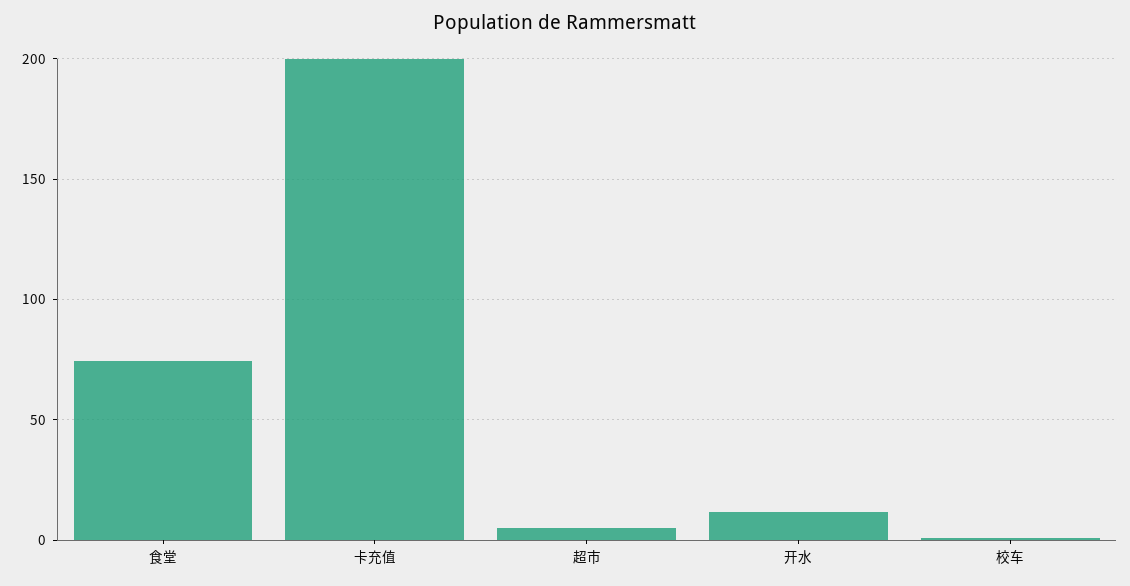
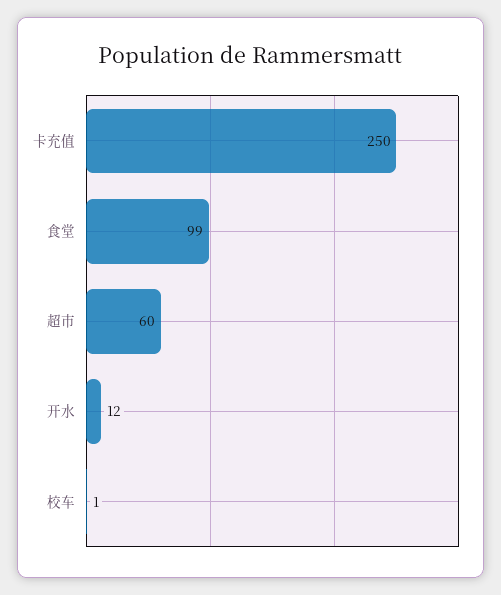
食堂: 75 -> 99
卡充值: 200 -> 250
超市: 5 -> 60

